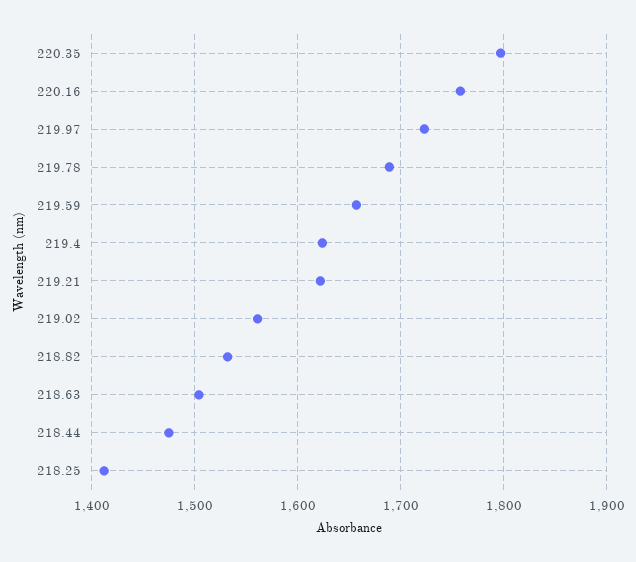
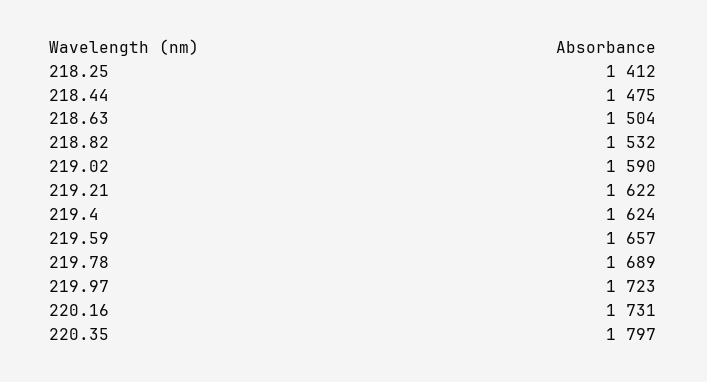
220.16: 1760 -> 1731
219.02: 1560 -> 1590

